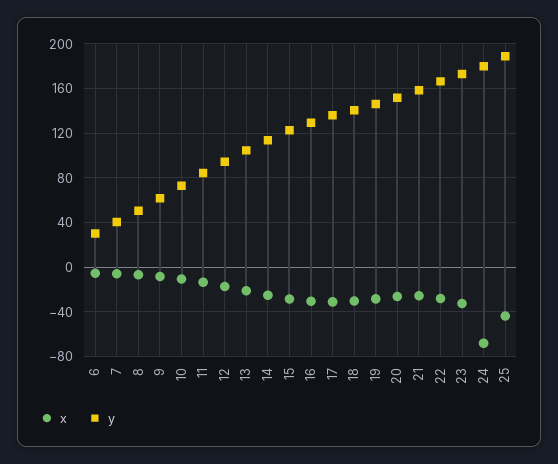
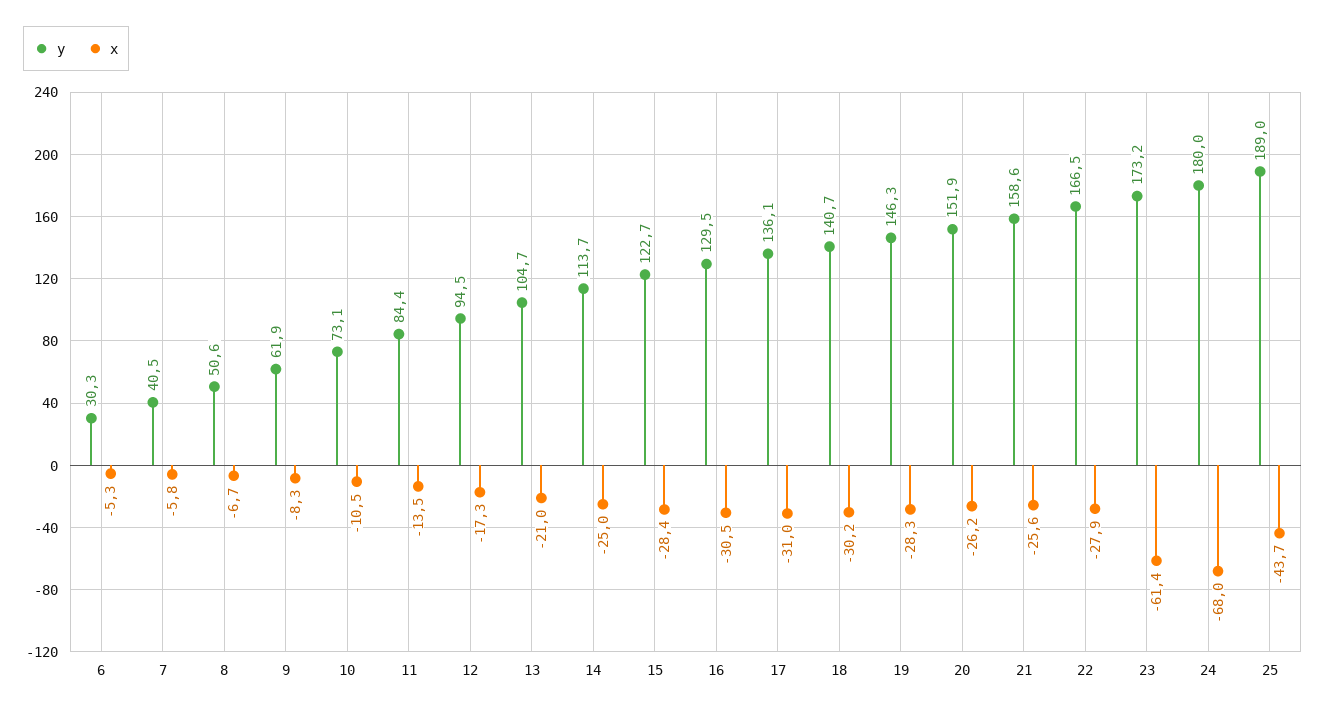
x, 23: -30 -> -61.4

